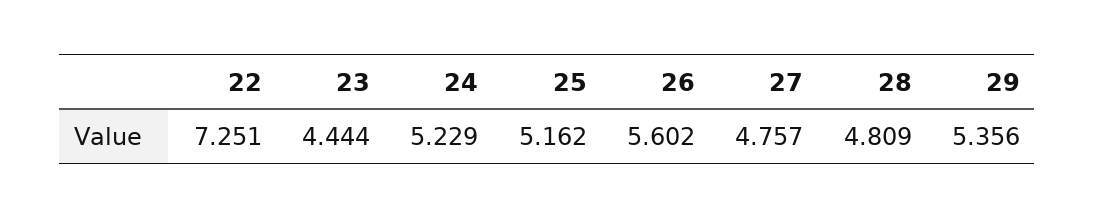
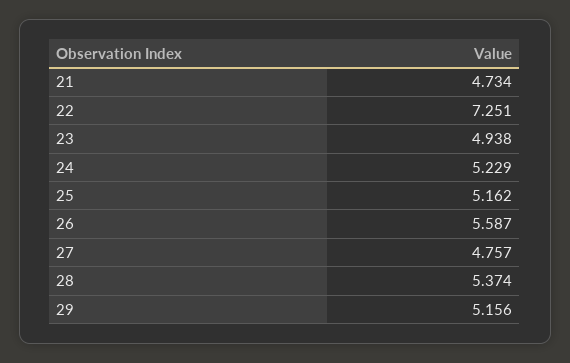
23: 4.444 -> 4.938
26: 5.602 -> 5.587
28: 4.809 -> 5.374
29: 5.356 -> 5.156
21: none -> 4.734

